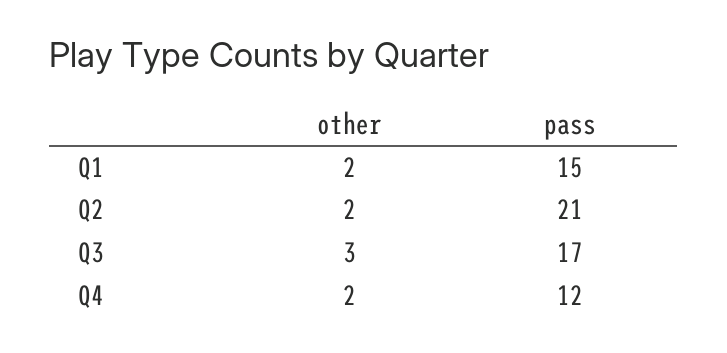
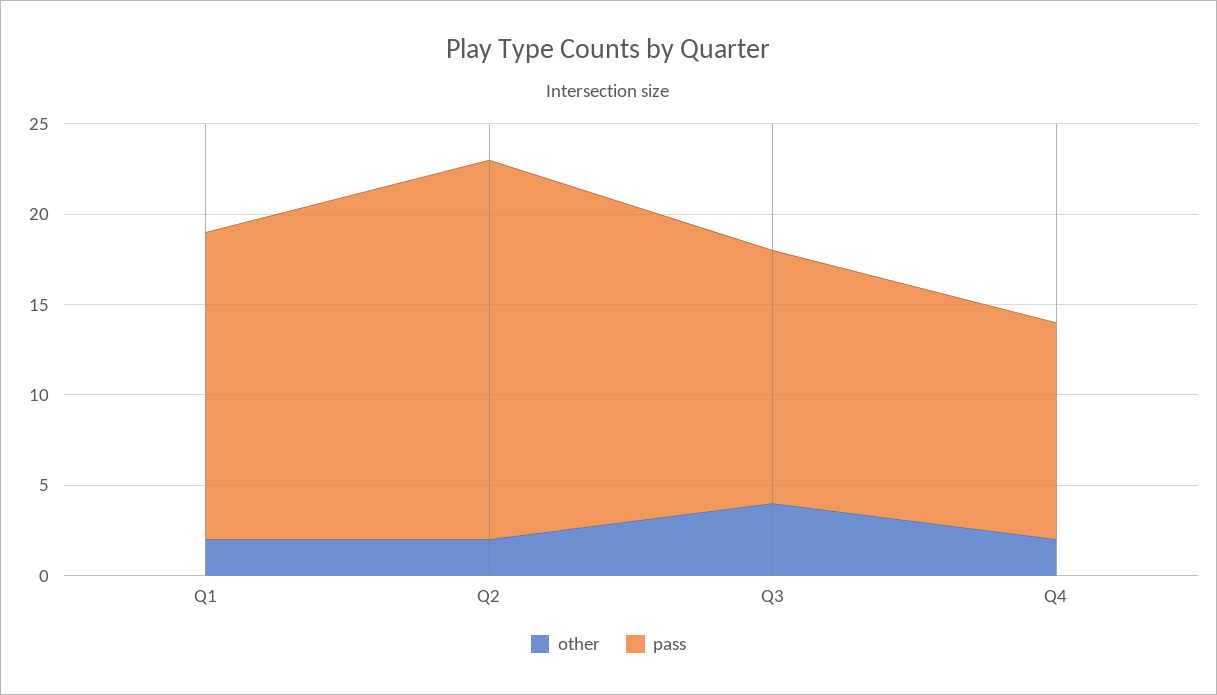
pass, Q1: 15 -> 17
other, Q3: 3 -> 4
pass, Q3: 17 -> 14

